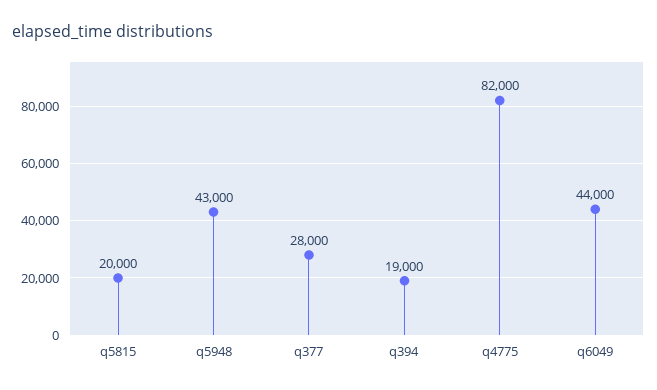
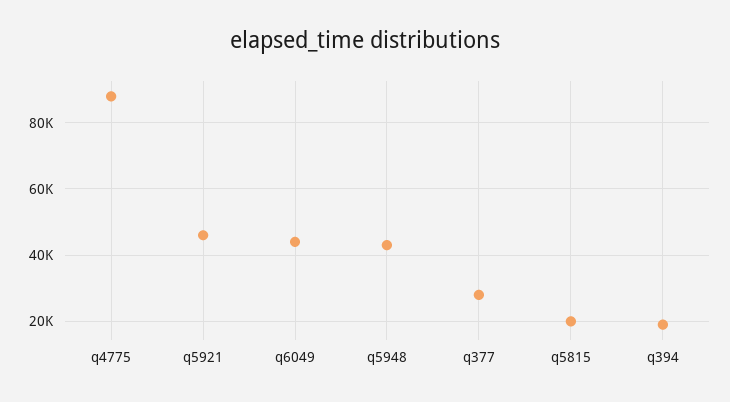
q4775: 82000 -> 88000
q5921: none -> 46000

